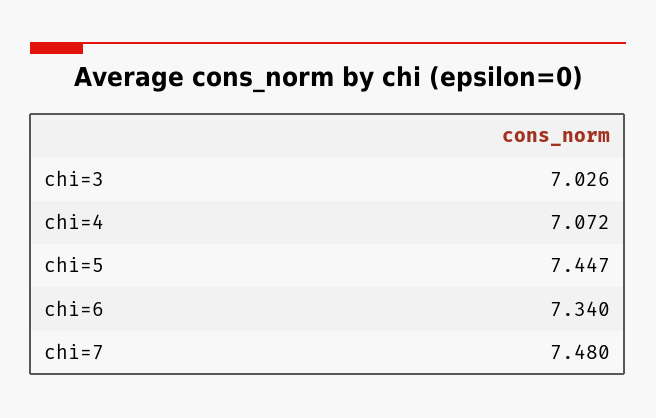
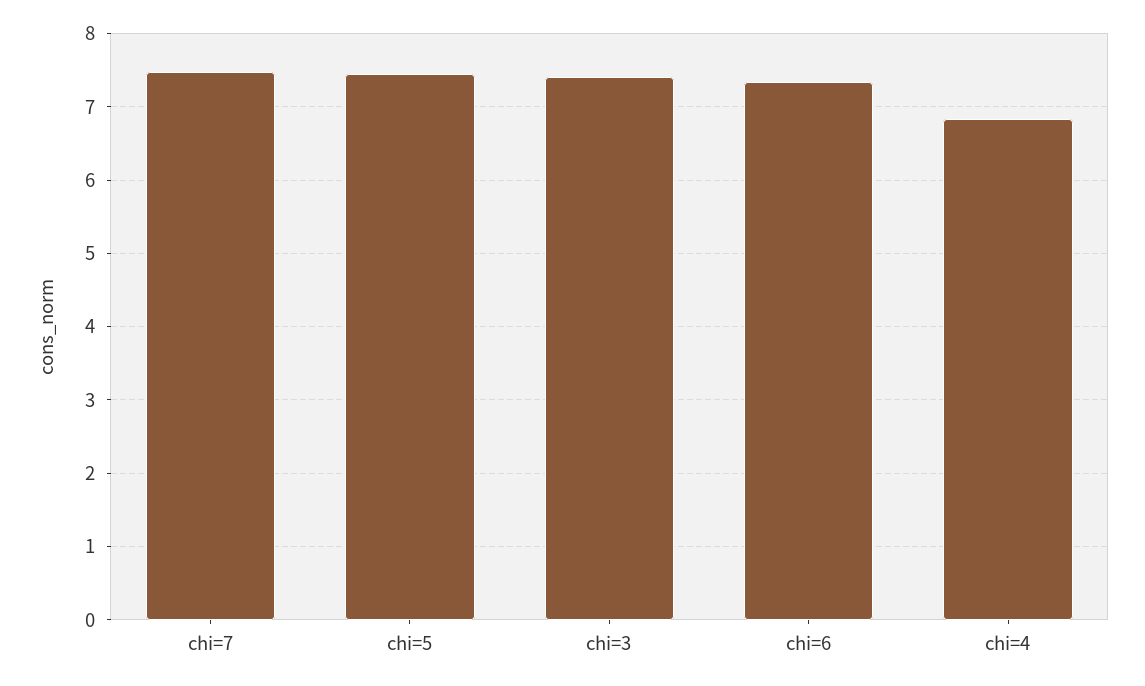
chi=3: 7.026 -> 7.4
chi=4: 7.072 -> 6.8

